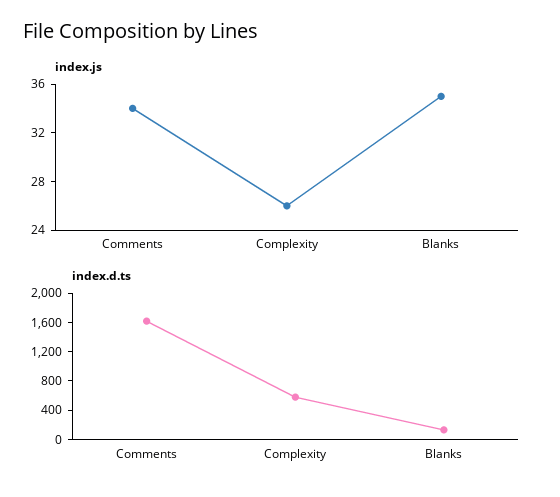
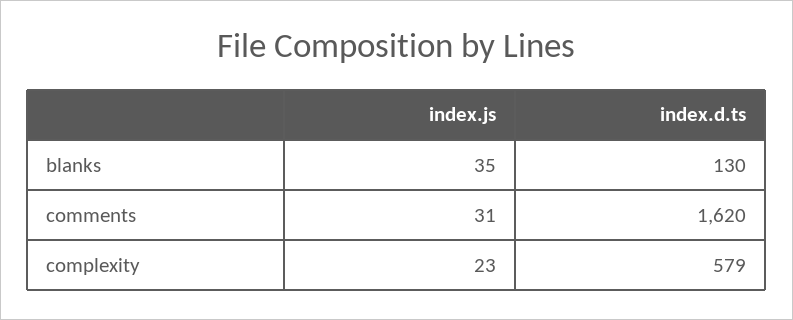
index.js, Comments: 34 -> 31
index.js, Complexity: 26 -> 23

